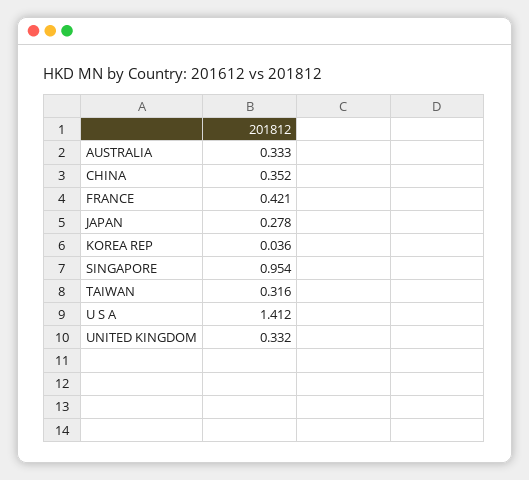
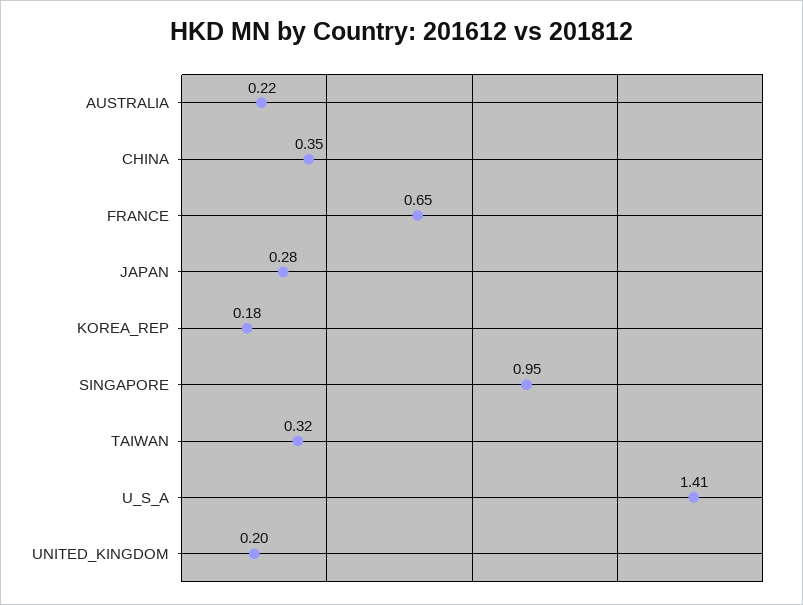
AUSTRALIA: 0.333 -> 0.22
FRANCE: 0.421 -> 0.65
KOREA REP: 0.036 -> 0.18
UNITED KINGDOM: 0.332 -> 0.2

